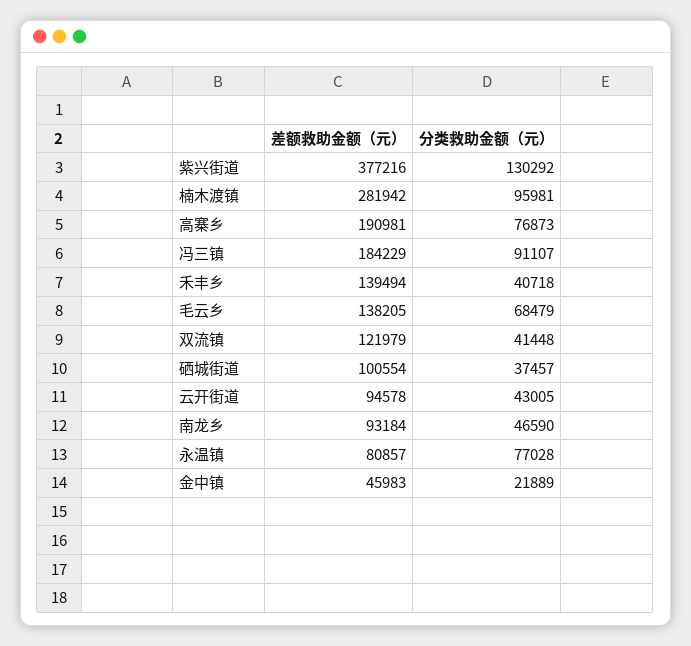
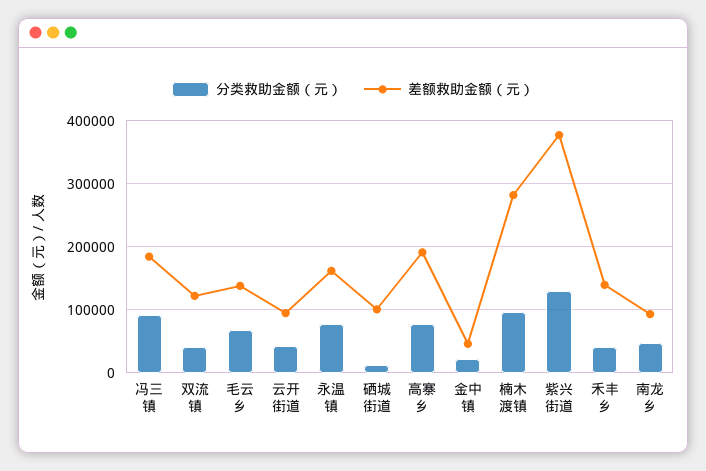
分类救助金额（元）, 硒城街道: 37457 -> 10000
差额救助金额（元）, 永温镇: 80857 -> 160000

